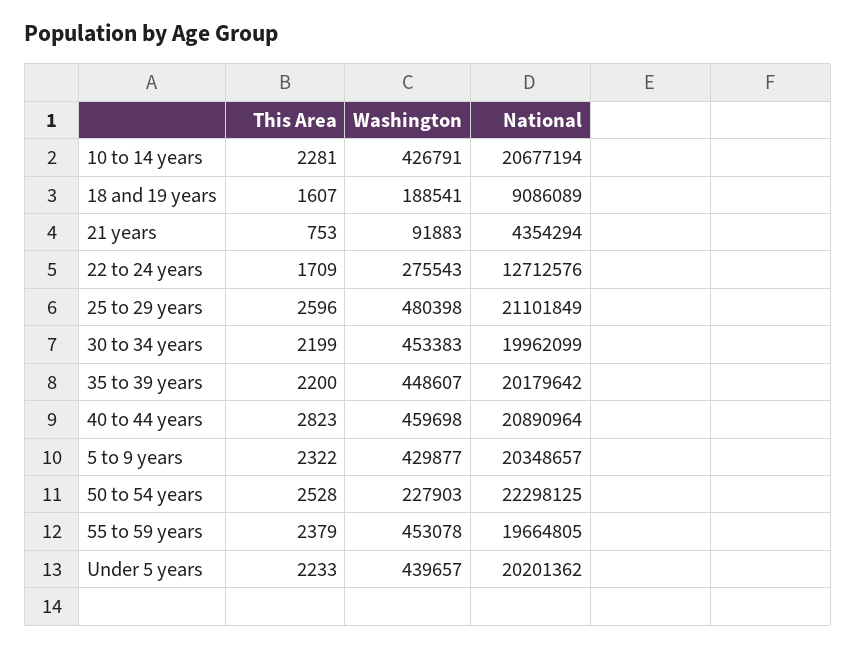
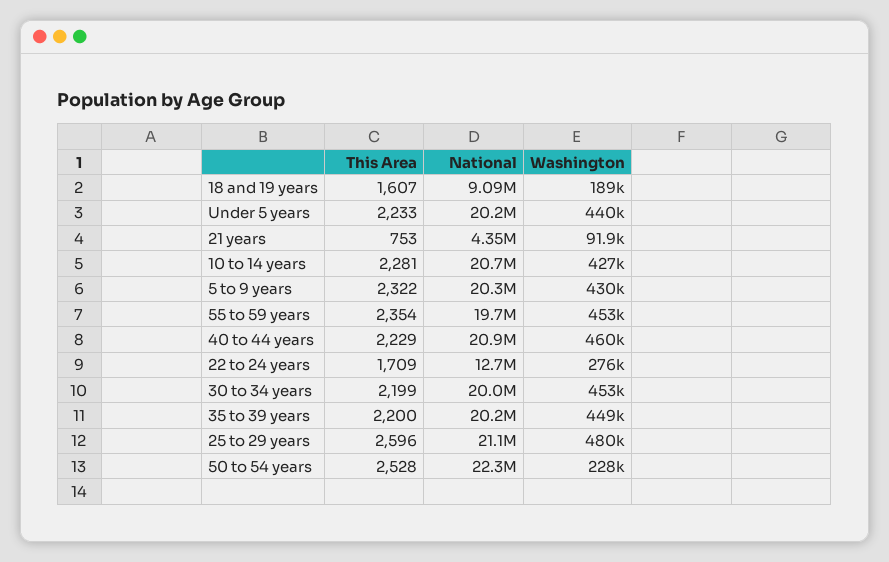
This Area, 40 to 44 years: 2823 -> 2229
This Area, 55 to 59 years: 2379 -> 2354

